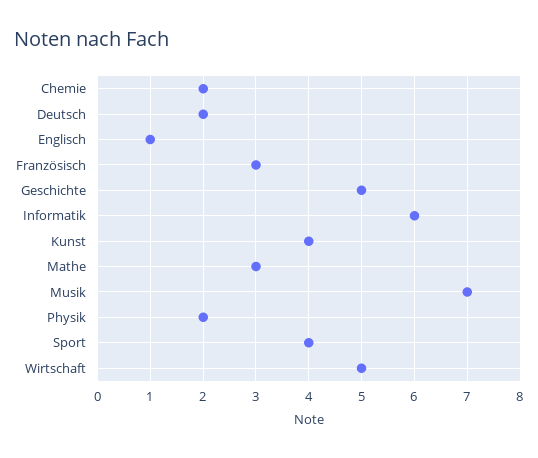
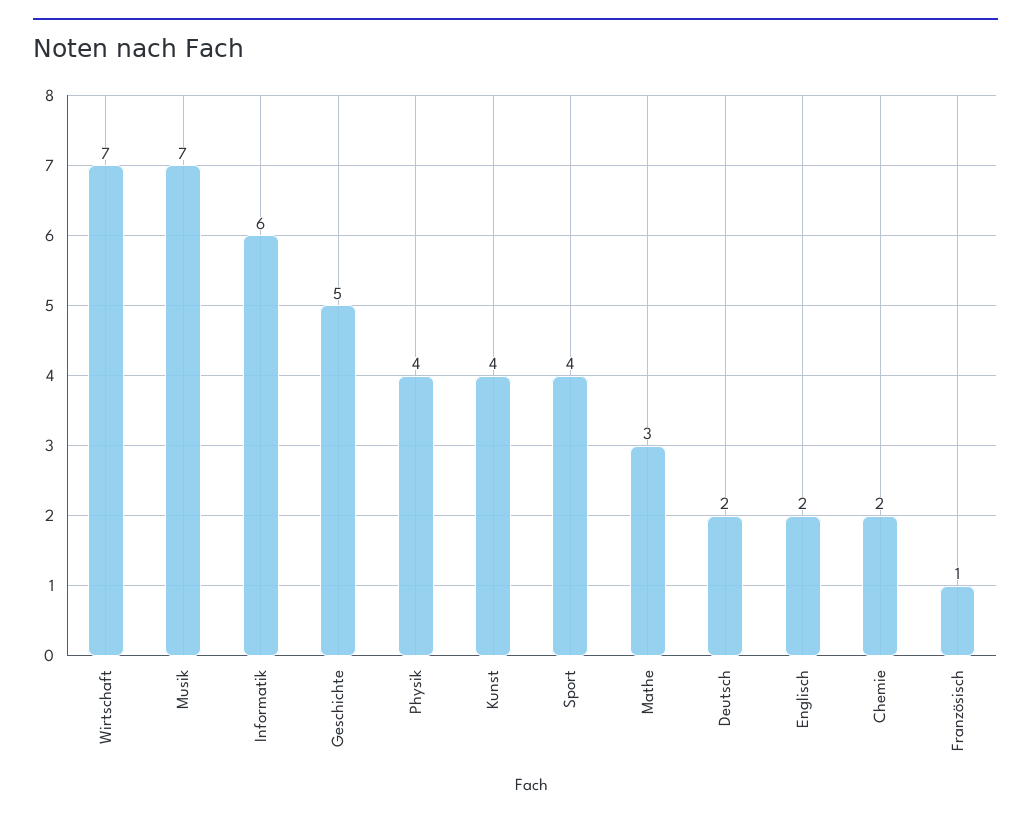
Englisch: 1 -> 2
Französisch: 3 -> 1
Physik: 2 -> 4
Wirtschaft: 5 -> 7

